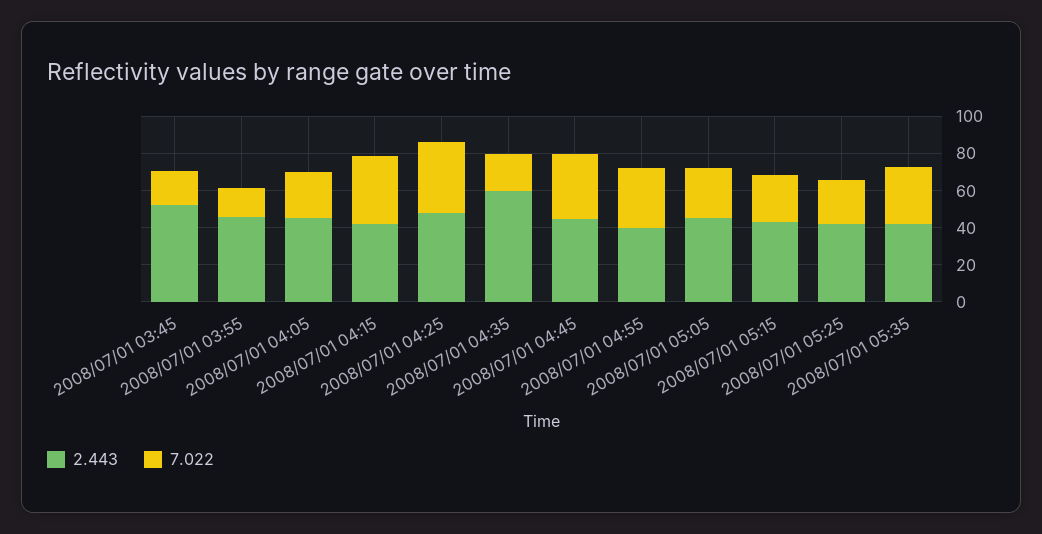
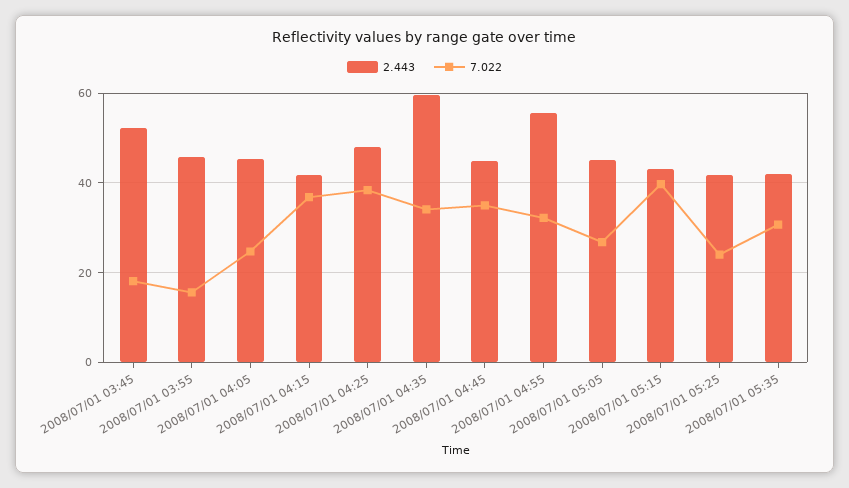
7.022, 2008/07/01 04:35: 20 -> 34
2.443, 2008/07/01 04:55: 40 -> 56
7.022, 2008/07/01 05:15: 25 -> 40

